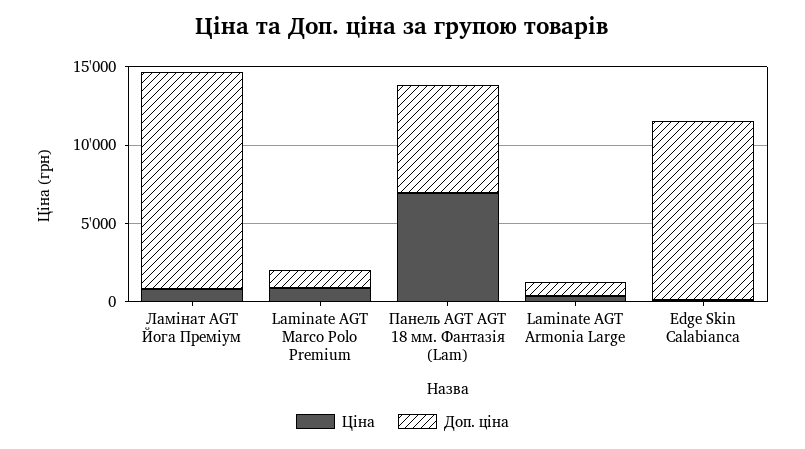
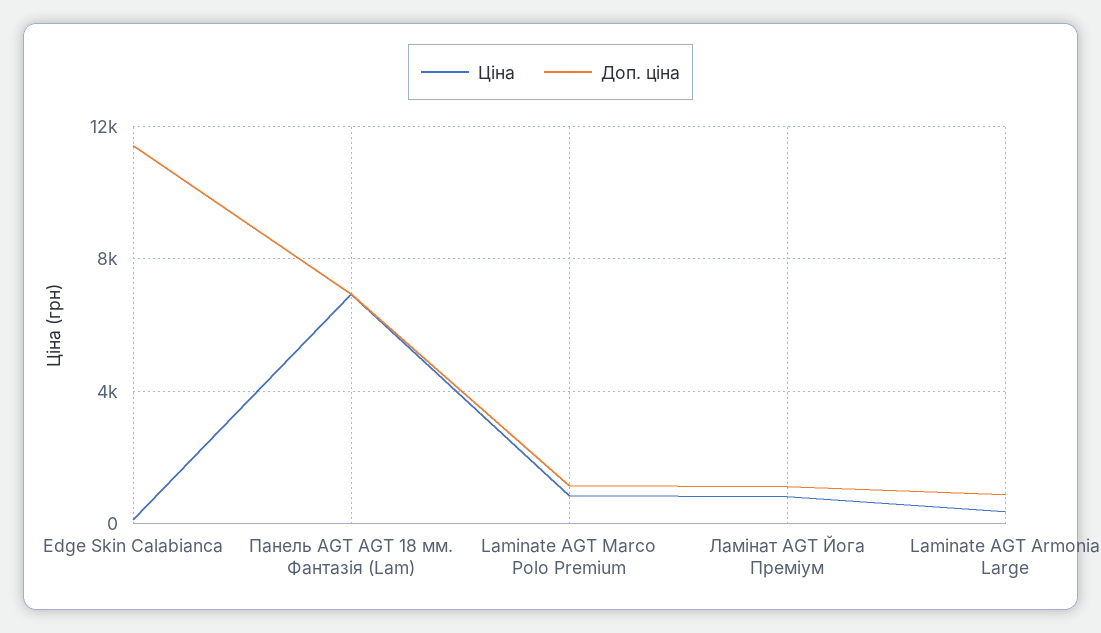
Доп. ціна, Ламінат AGT Йога Преміум: 14000 -> 1000

